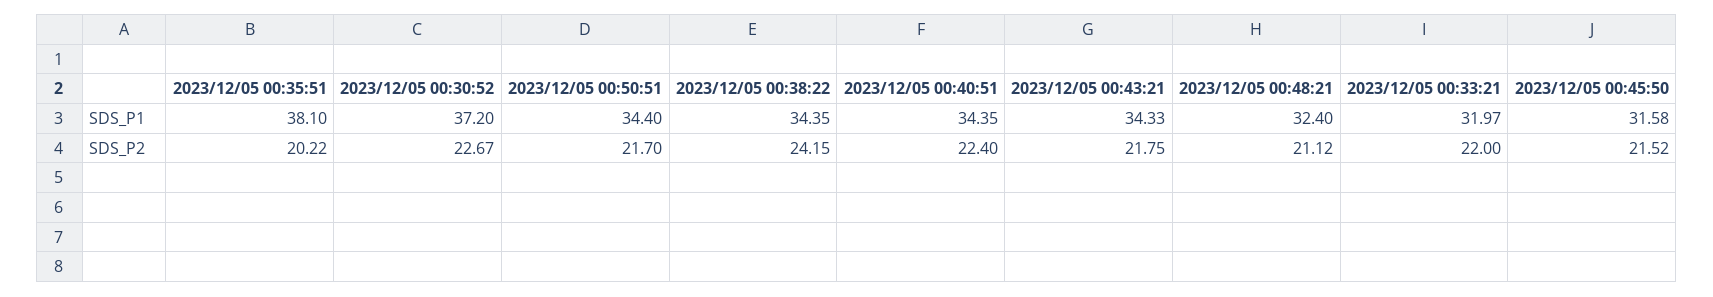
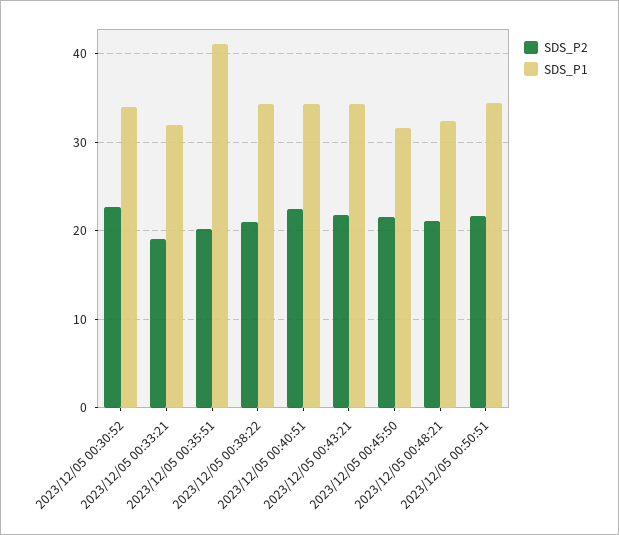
SDS_P1, 2023/12/05 00:35:51: 38.1 -> 41
SDS_P1, 2023/12/05 00:30:52: 37.2 -> 34
SDS_P2, 2023/12/05 00:38:22: 24.15 -> 21
SDS_P2, 2023/12/05 00:33:21: 22 -> 19

